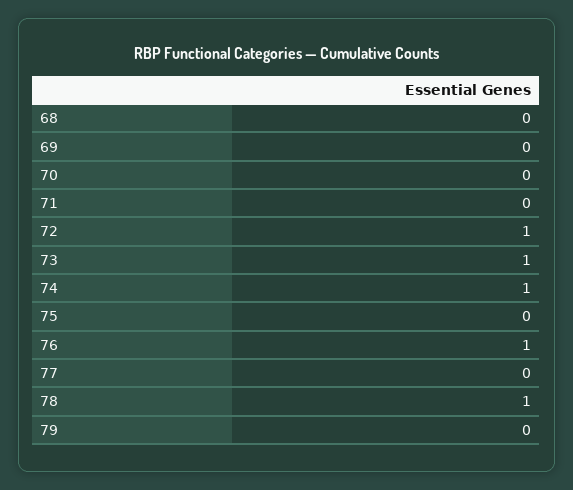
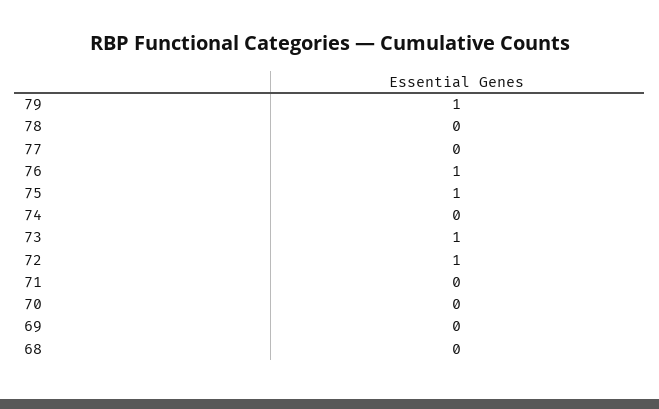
74: 1 -> 0
75: 0 -> 1
78: 1 -> 0
79: 0 -> 1

